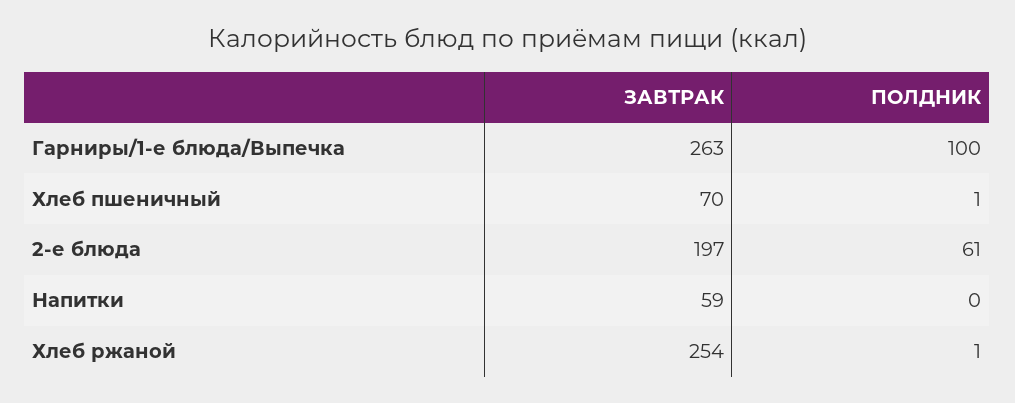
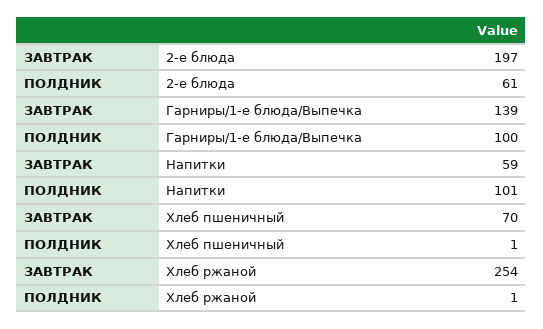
ЗАВТРАК, Гарниры/1-е блюда/Выпечка: 263 -> 139
ПОЛДНИК, Напитки: 0 -> 101

